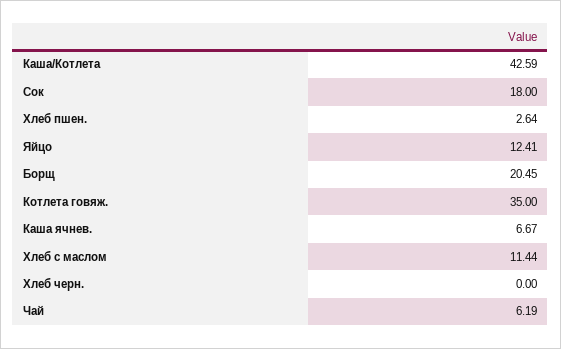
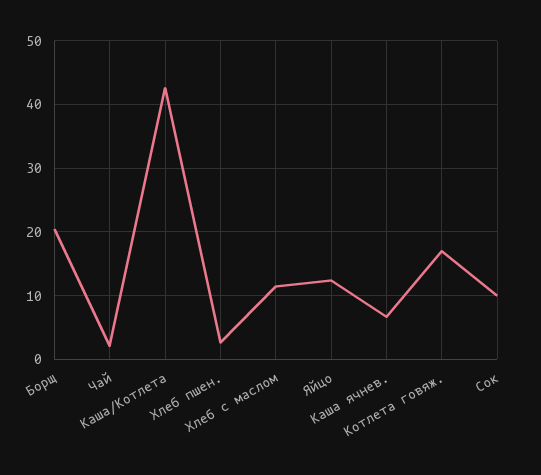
Сок: 18 -> 10
Котлета говяж.: 35 -> 17
Хлеб черн.: 0 -> none
Чай: 6.19 -> 2

